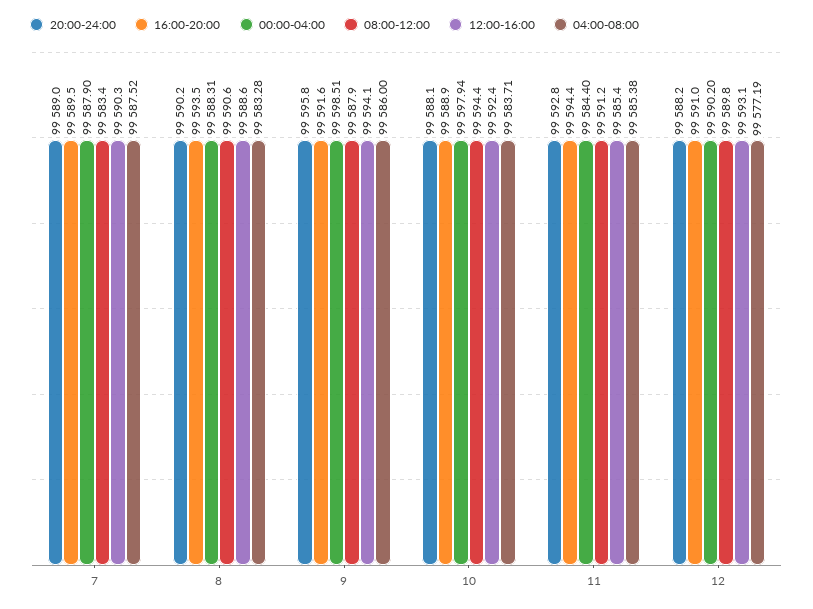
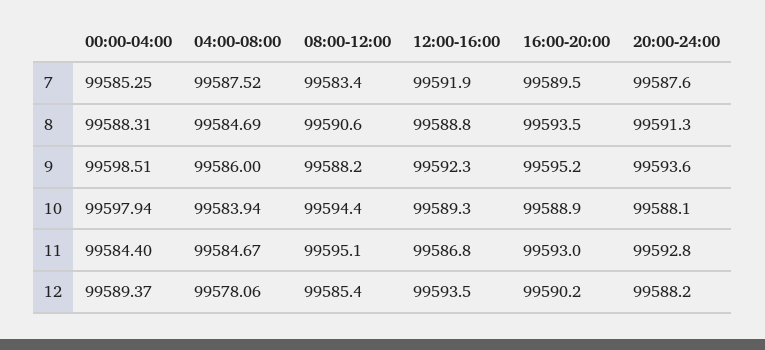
20:00-24:00, 7: 99589 -> 99587.6
00:00-04:00, 7: 99587.9 -> 99585.25
12:00-16:00, 7: 99590.3 -> 99591.9
20:00-24:00, 8: 99590.2 -> 99591.3
12:00-16:00, 8: 99588.6 -> 99588.8
04:00-08:00, 8: 99583.28 -> 99584.69
20:00-24:00, 9: 99595.8 -> 99593.6
16:00-20:00, 9: 99591.6 -> 99595.2
08:00-12:00, 9: 99587.9 -> 99588.2
12:00-16:00, 9: 99594.1 -> 99592.3
12:00-16:00, 10: 99592.4 -> 99589.3
04:00-08:00, 10: 99583.71 -> 99583.94
16:00-20:00, 11: 99594.4 -> 99593
08:00-12:00, 11: 99591.2 -> 99595.1
12:00-16:00, 11: 99585.4 -> 99586.8
04:00-08:00, 11: 99585.38 -> 99584.67
16:00-20:00, 12: 99591 -> 99590.2
00:00-04:00, 12: 99590.2 -> 99589.37
08:00-12:00, 12: 99589.8 -> 99585.4
12:00-16:00, 12: 99593.1 -> 99593.5
04:00-08:00, 12: 99577.19 -> 99578.06

